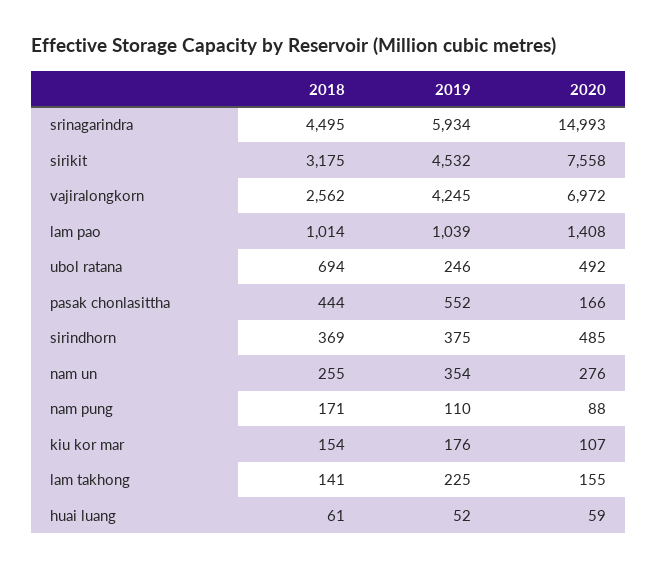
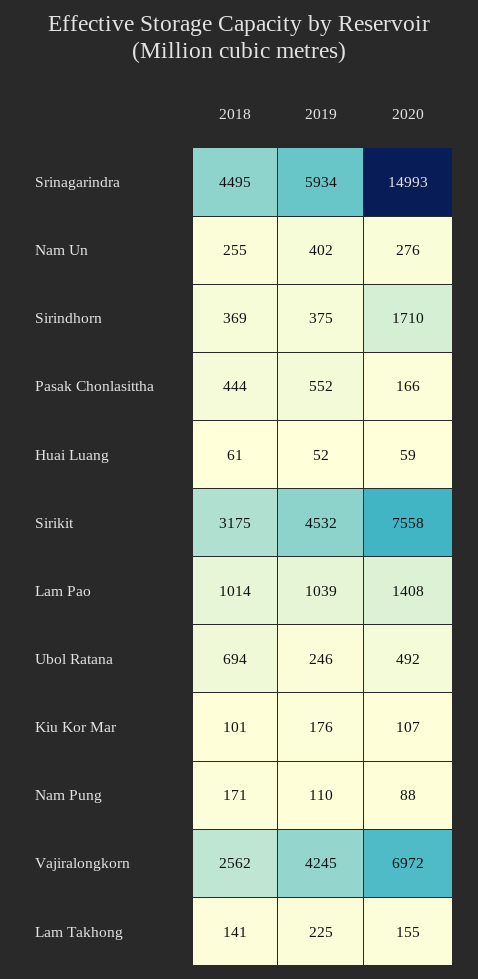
2020, sirindhorn: 485 -> 1710
2019, nam un: 354 -> 402
2018, kiu kor mar: 154 -> 101

